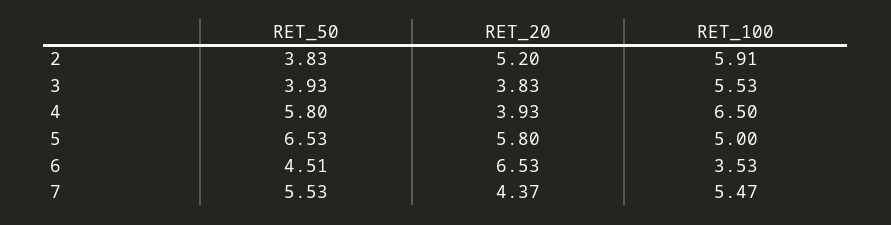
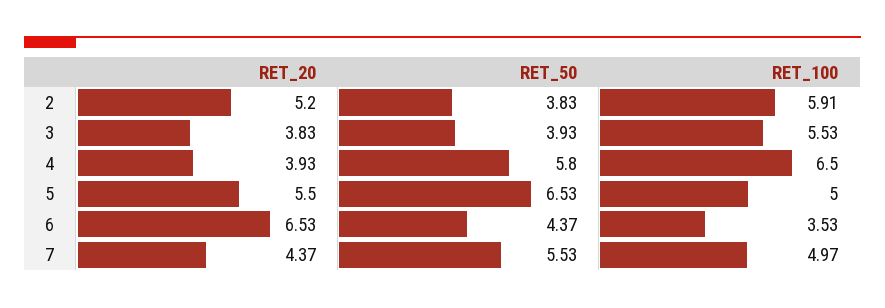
RET_20, 5: 5.8 -> 5.5
RET_50, 6: 4.51 -> 4.37
RET_100, 7: 5.47 -> 4.97

